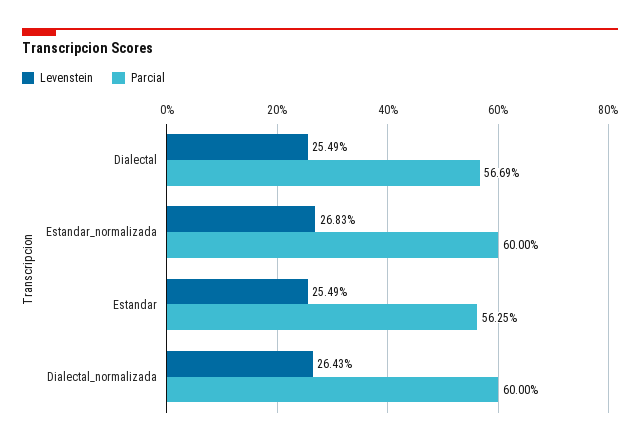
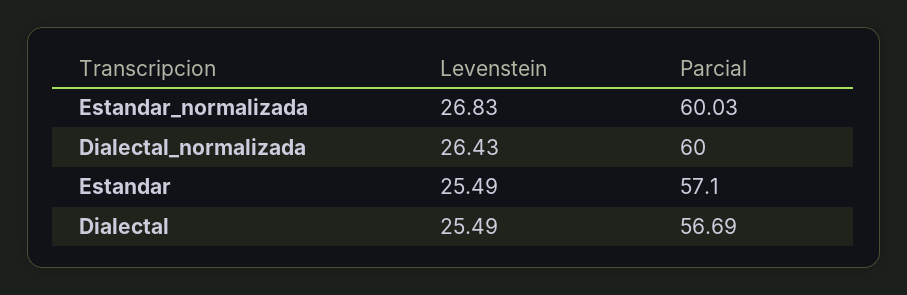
Parcial, Estandar_normalizada: 60 -> 60.03
Parcial, Estandar: 56.25 -> 57.1

